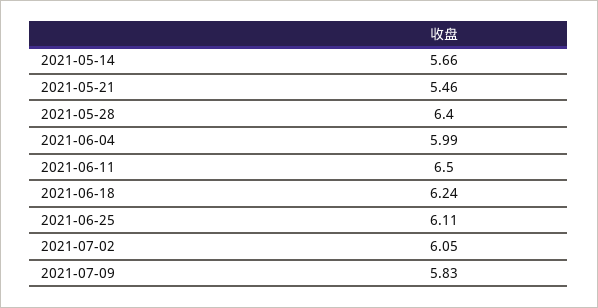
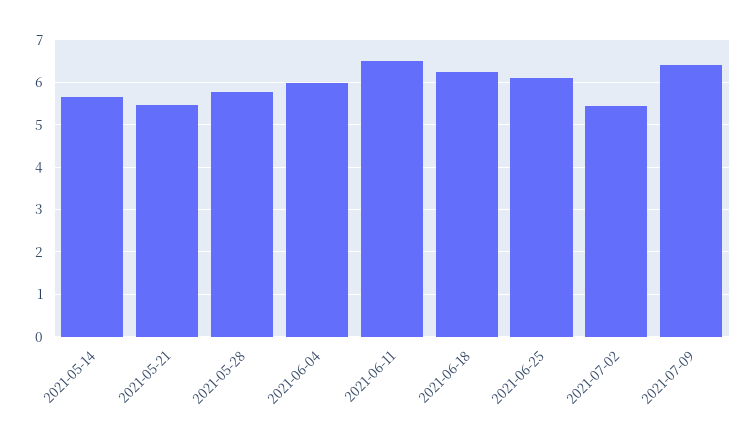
2021-05-28: 6.4 -> 5.8
2021-07-02: 6.05 -> 5.4
2021-07-09: 5.83 -> 6.4

